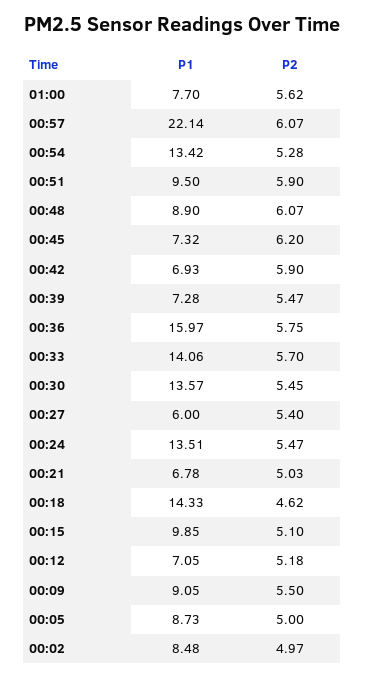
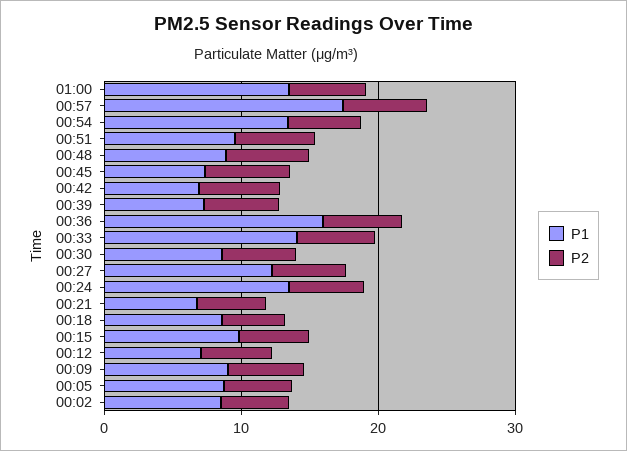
P1, 01:00: 7.7 -> 14
P1, 00:57: 22.14 -> 18
P1, 00:30: 13.57 -> 8
P1, 00:27: 6 -> 12
P1, 00:18: 14.33 -> 8

